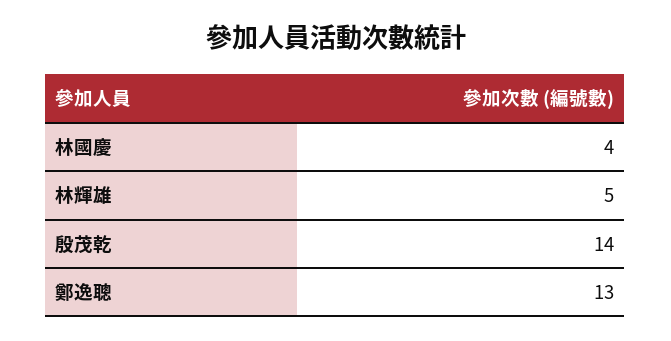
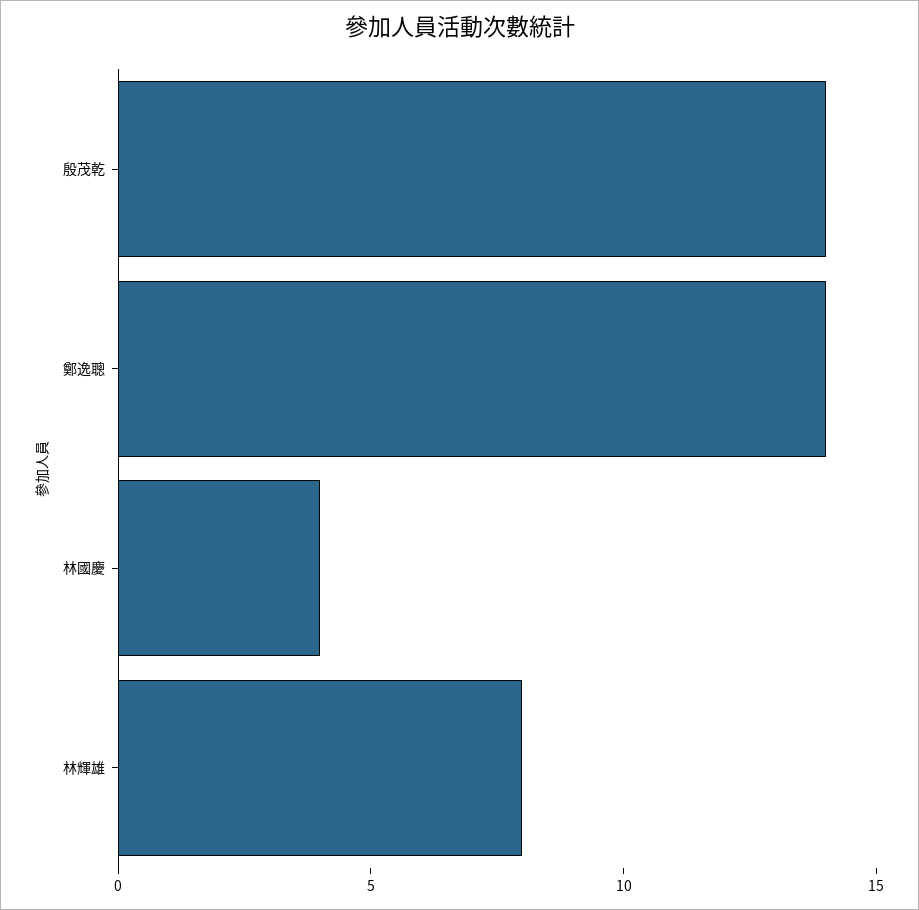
林輝雄: 5 -> 8
鄭逸聰: 13 -> 14

